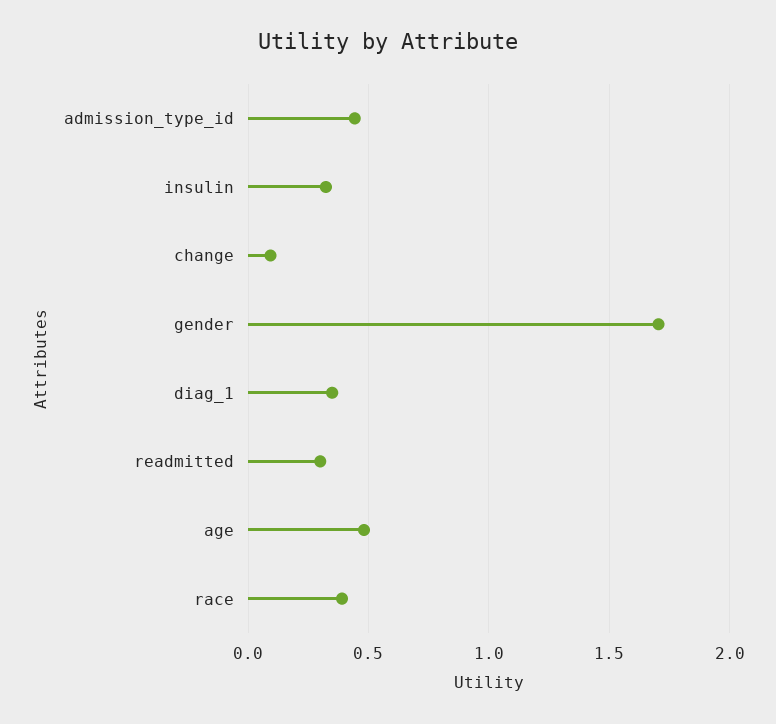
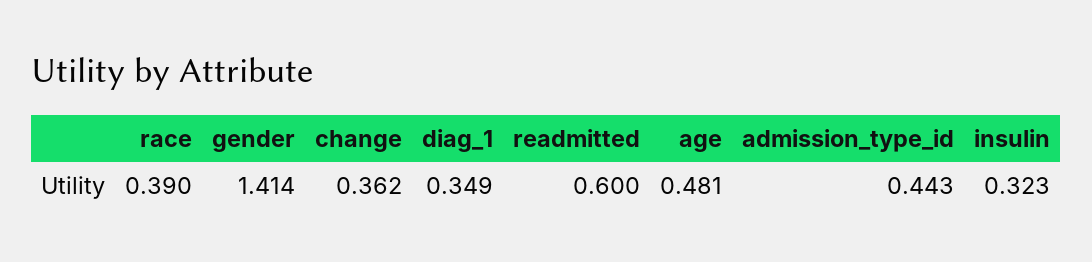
change: 0.1 -> 0.362
gender: 1.7 -> 1.414
readmitted: 0.3 -> 0.6

